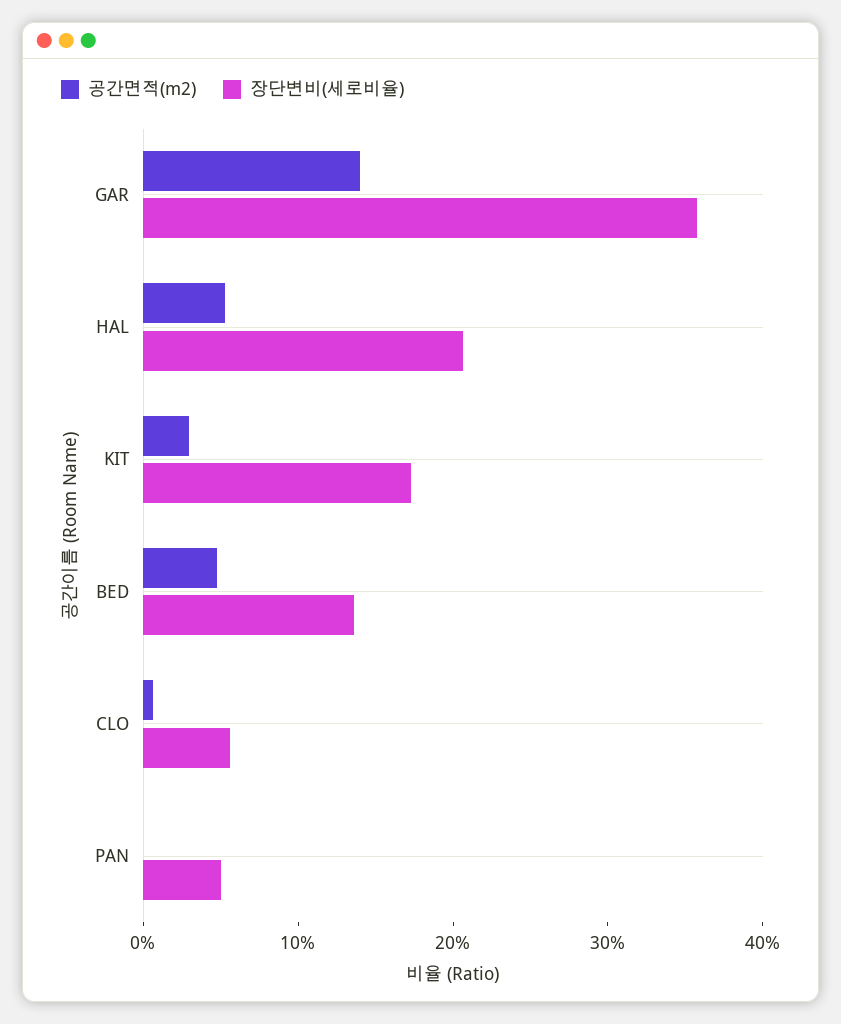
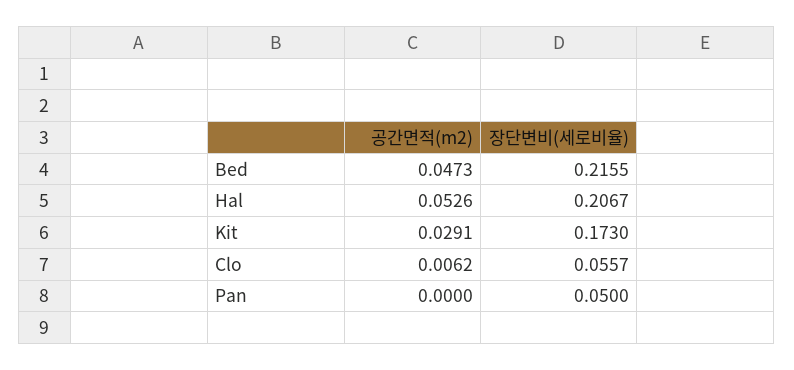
공간면적(m2), GAR: 0.14 -> none
장단변비(세로비율), GAR: 0.36 -> none
장단변비(세로비율), BED: 0.14 -> 0.2155

